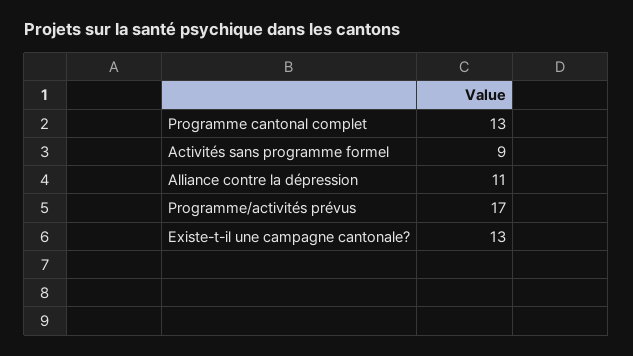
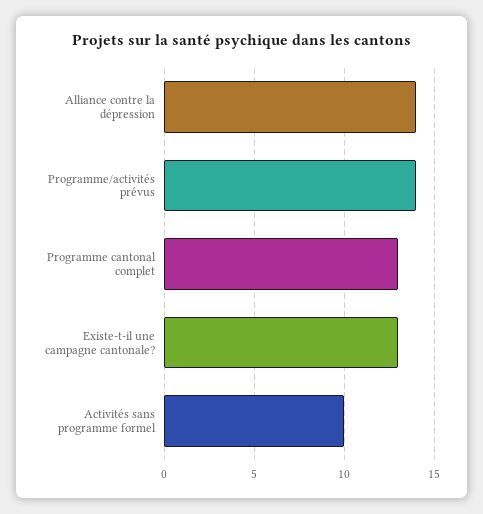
Activités sans programme formel: 9 -> 10
Alliance contre la dépression: 11 -> 14
Programme/activités prévus: 17 -> 14

